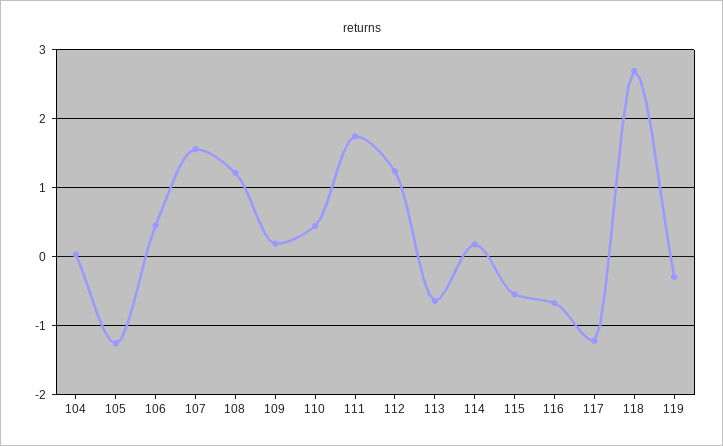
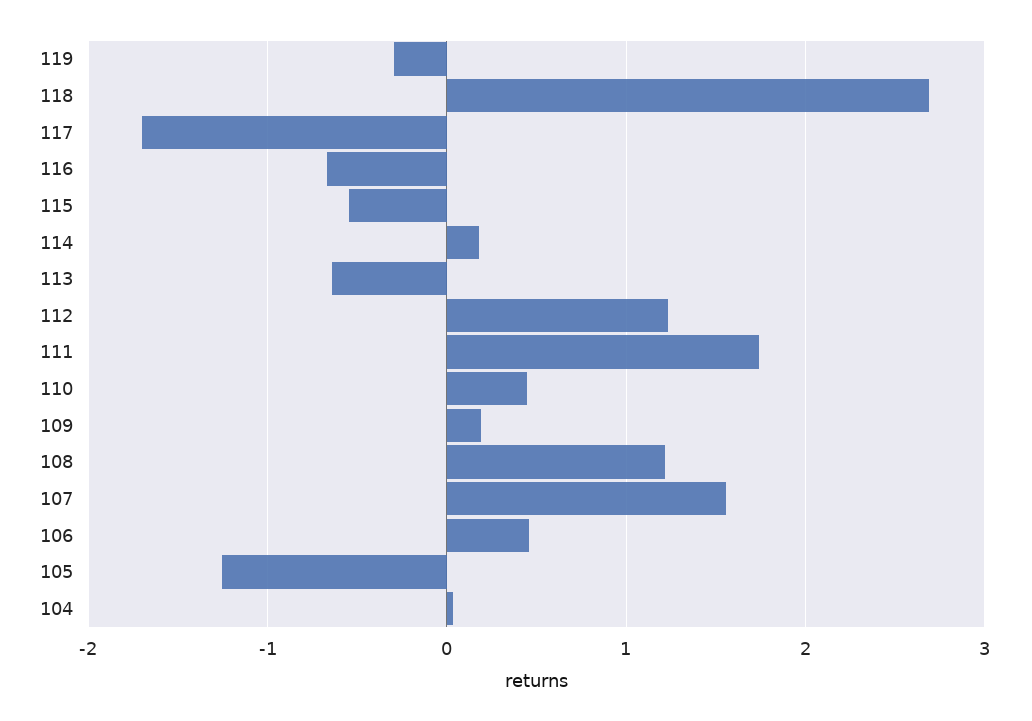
117: -1.2 -> -1.7

